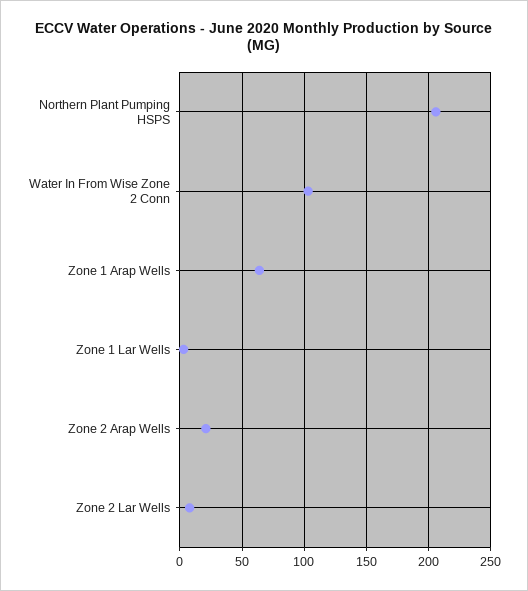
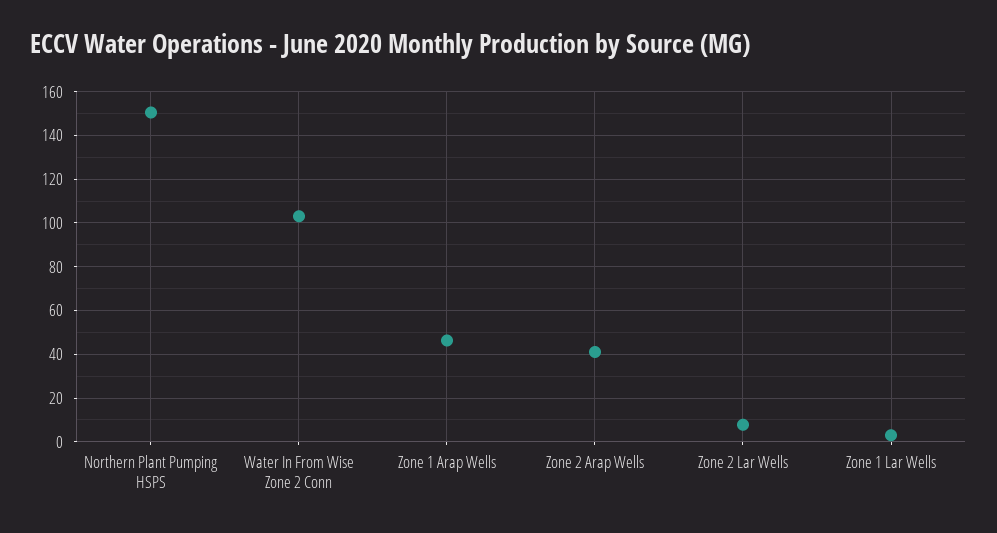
Northern Plant Pumping HSPS: 205 -> 150
Zone 1 Arap Wells: 65 -> 45
Zone 2 Arap Wells: 20 -> 40

